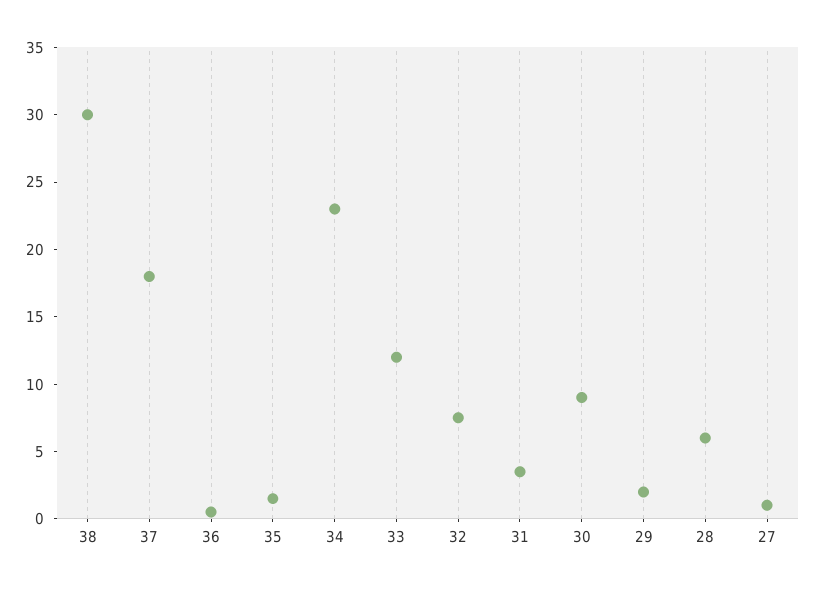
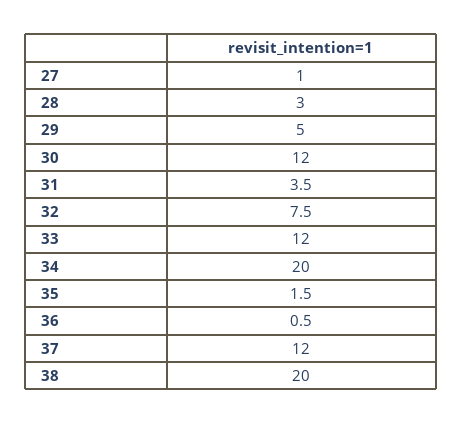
38: 30 -> 20
37: 18 -> 12
34: 23 -> 20
30: 9 -> 12
29: 2 -> 5
28: 6 -> 3

